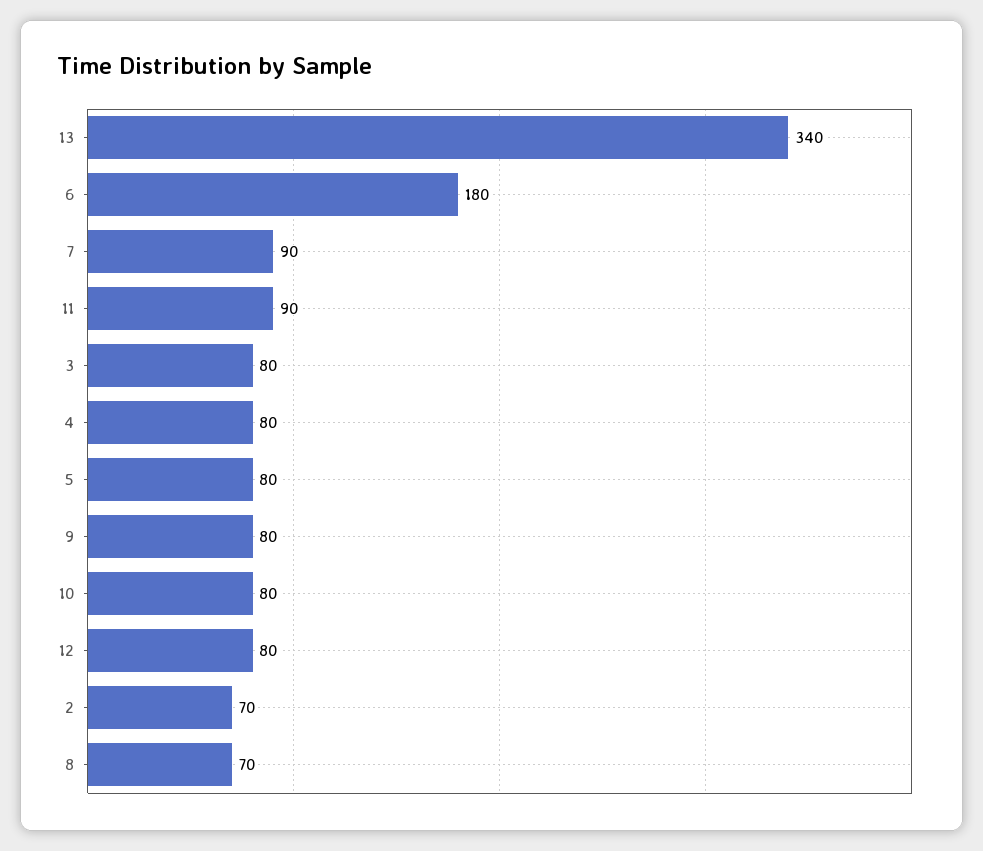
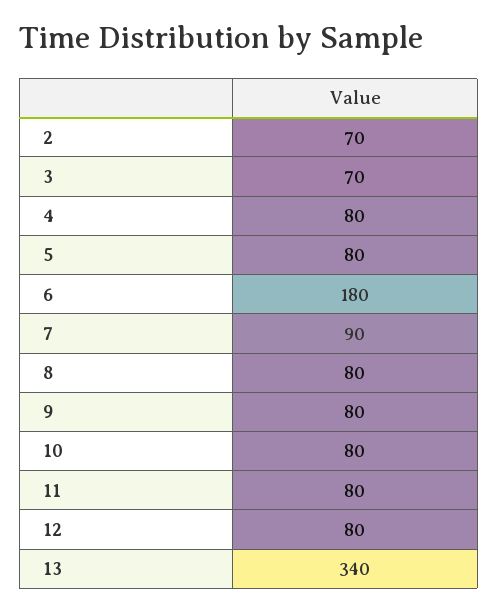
11: 90 -> 80
3: 80 -> 70
8: 70 -> 80

